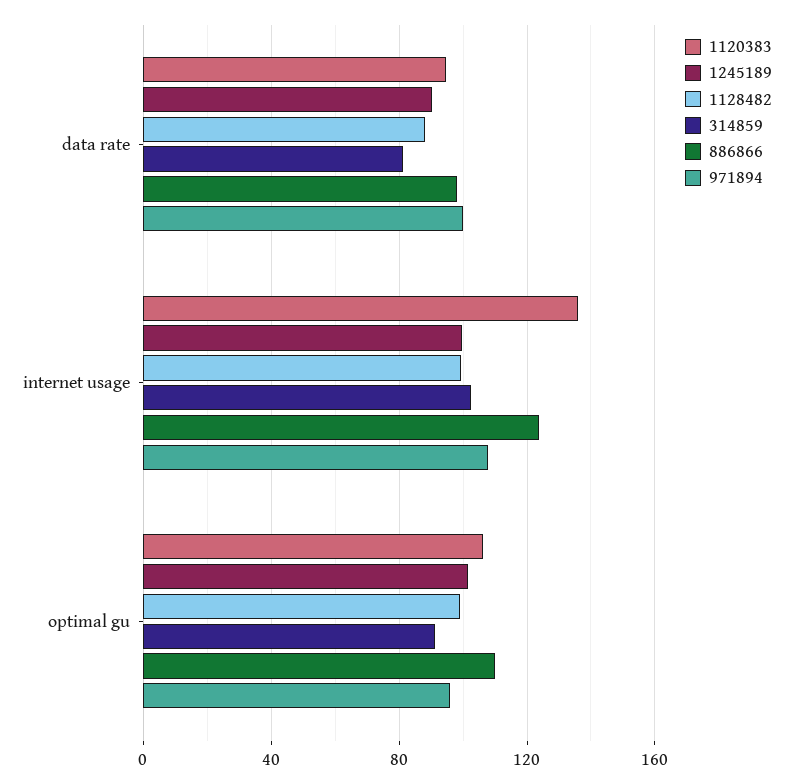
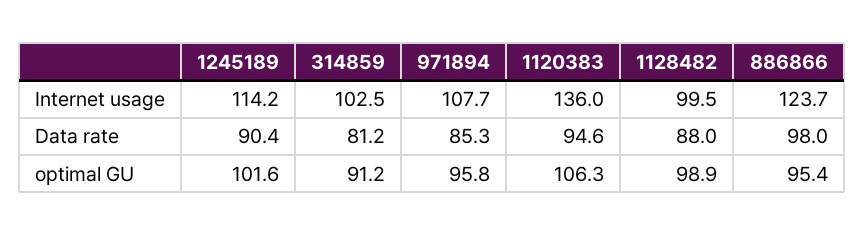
971894, data rate: 100 -> 85.3
1245189, internet usage: 100 -> 114.2
886866, optimal gu: 110 -> 95.4

